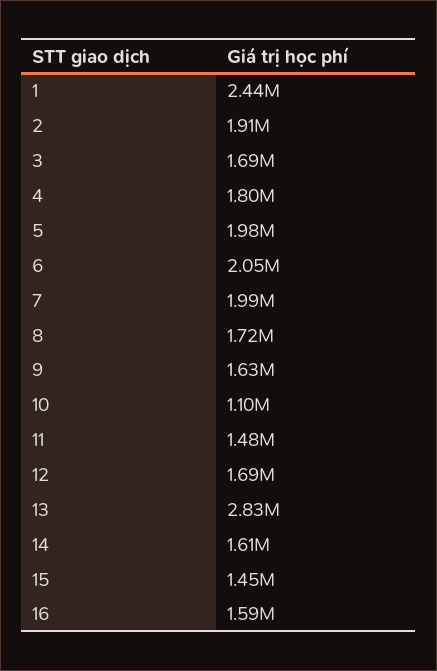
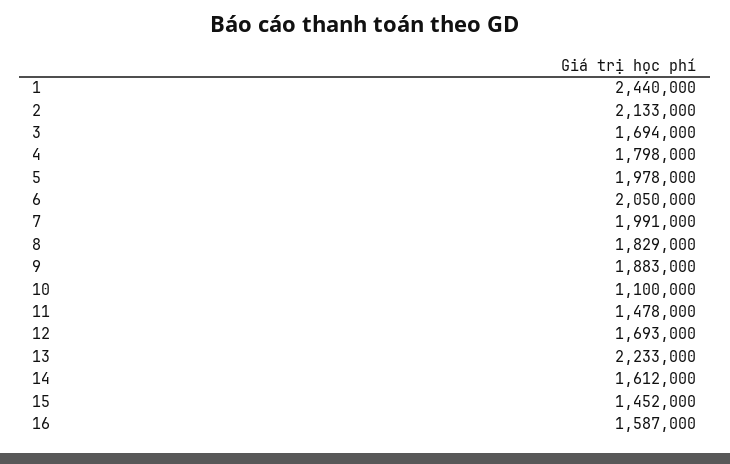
2: 1910000 -> 2133000
8: 1720000 -> 1829000
9: 1630000 -> 1883000
13: 2830000 -> 2233000

